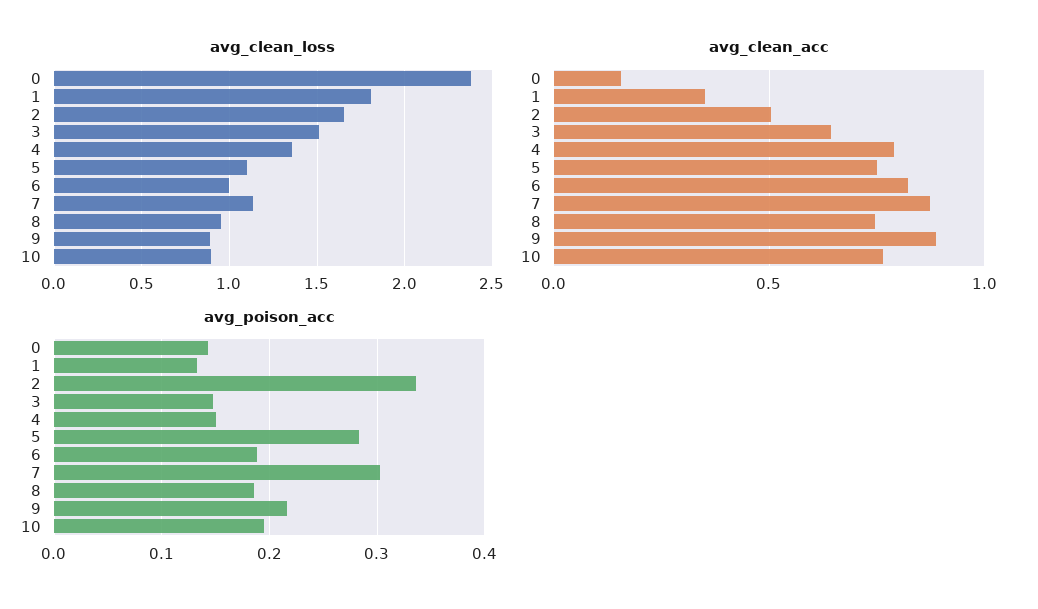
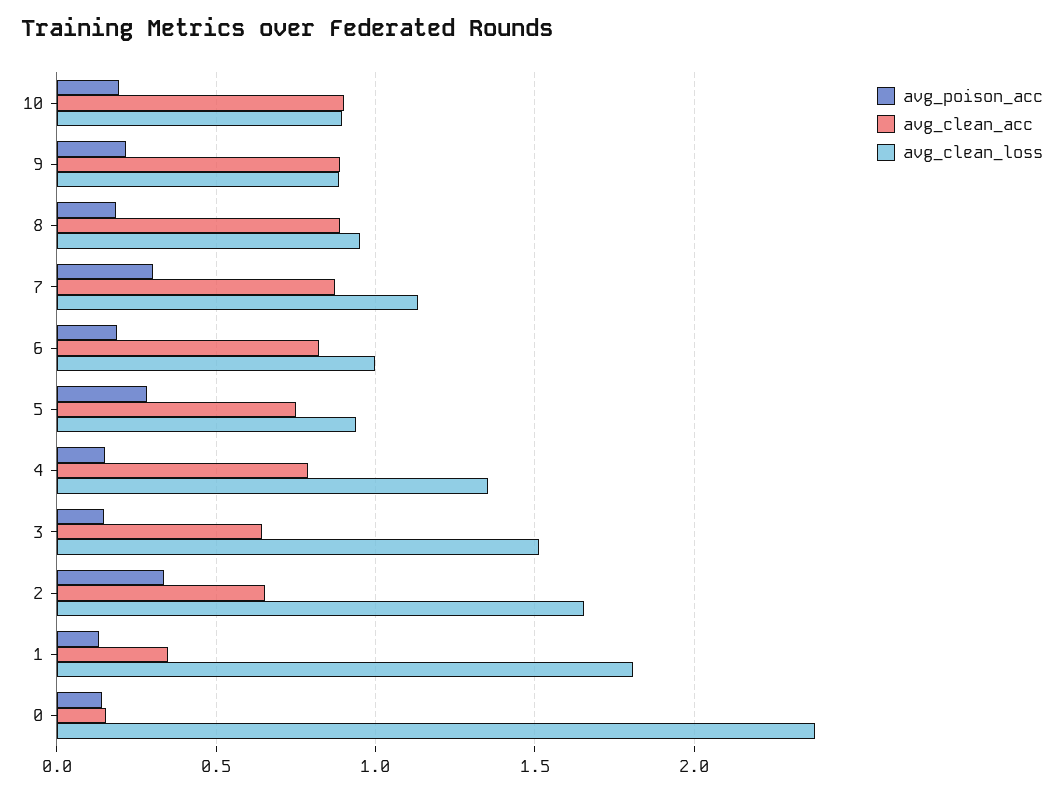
avg_clean_loss, 5: 1.1 -> 0.95
avg_clean_acc, 2: 0.5 -> 0.65
avg_clean_acc, 8: 0.75 -> 0.9
avg_clean_acc, 10: 0.75 -> 0.9

